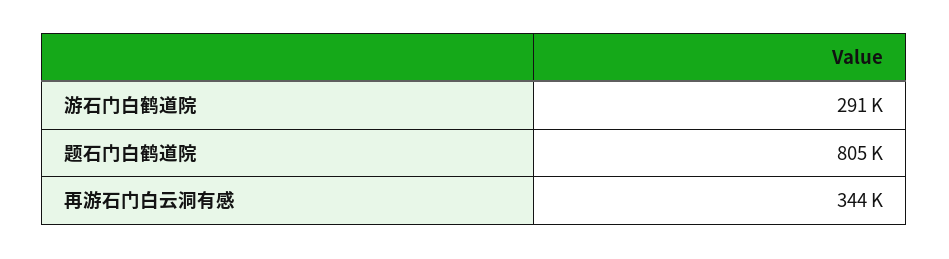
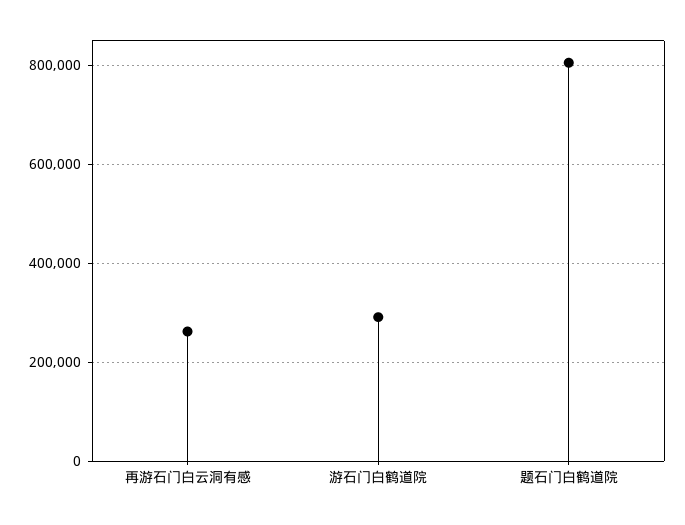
再游石门白云洞有感: 344000 -> 260000

